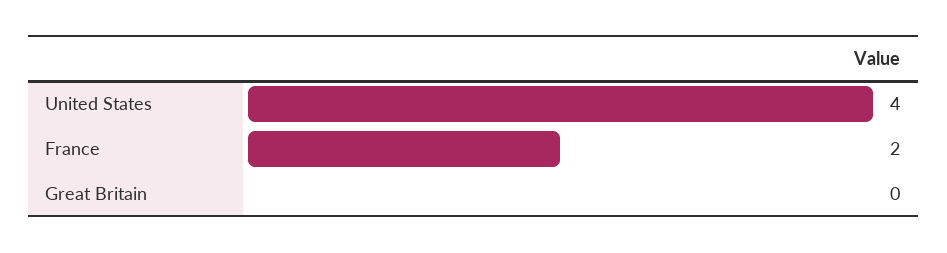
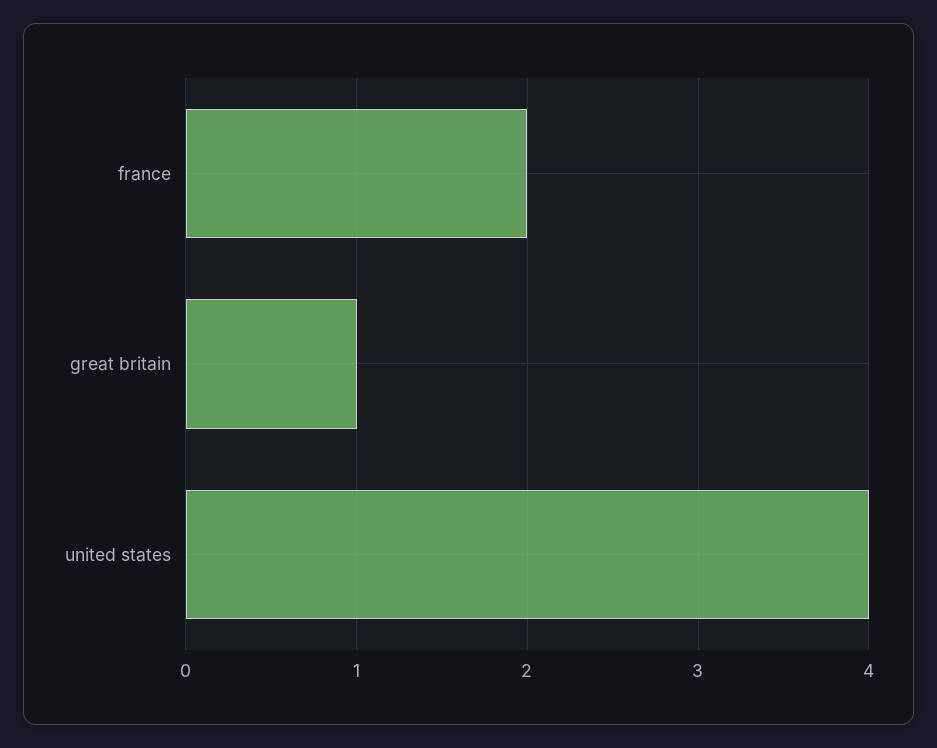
Great Britain: 0 -> 1

